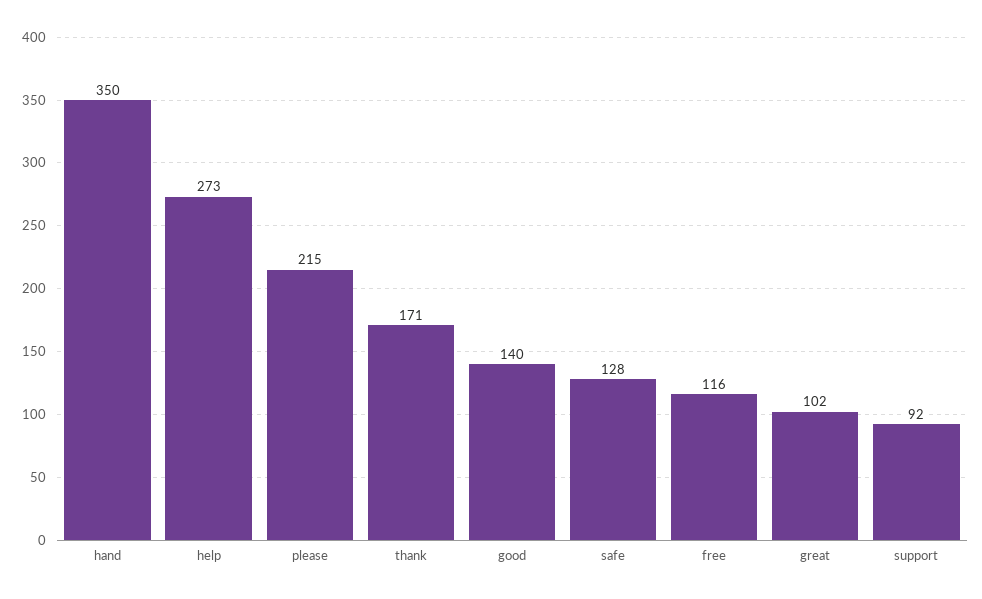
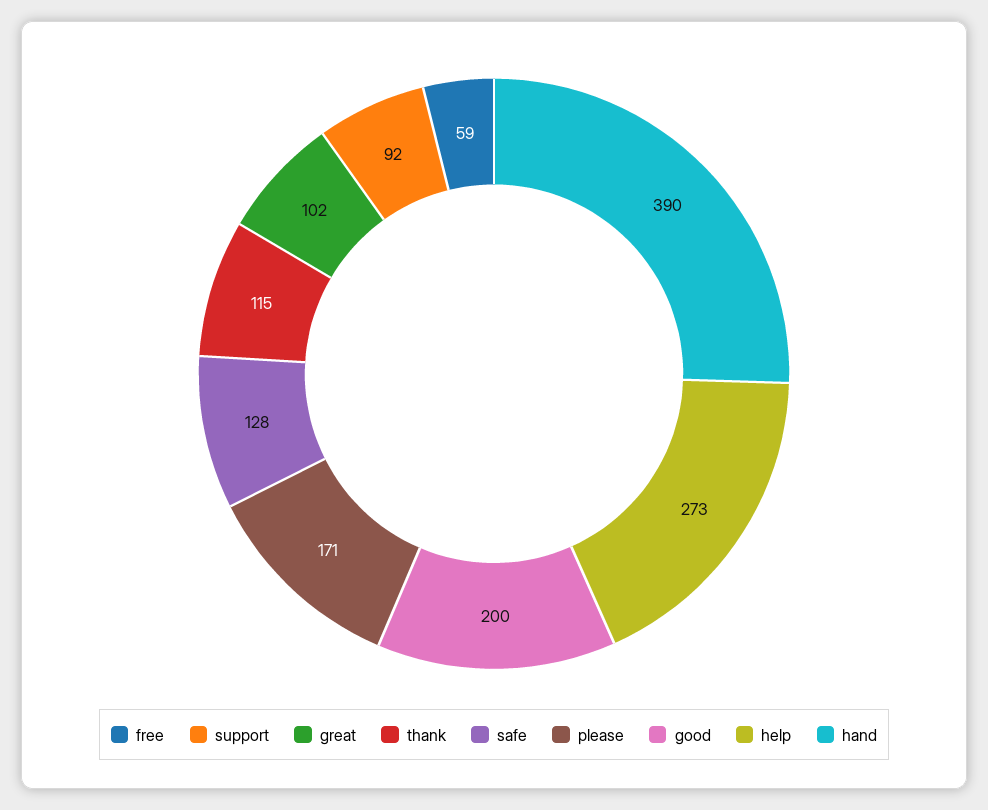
hand: 350 -> 390
please: 215 -> 171
thank: 171 -> 115
good: 140 -> 200
free: 116 -> 59

